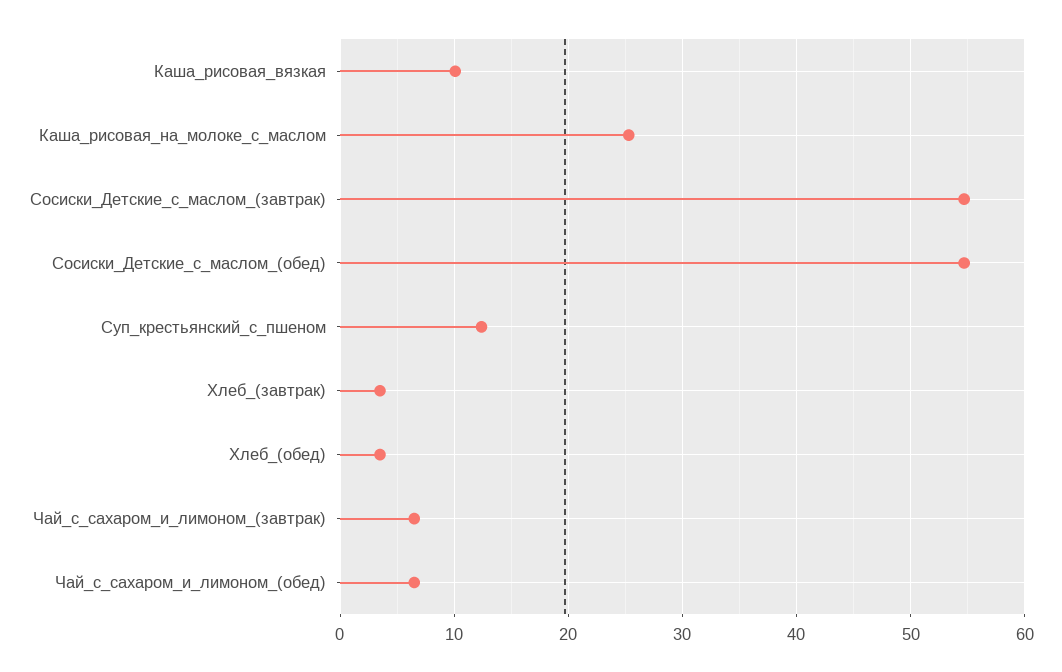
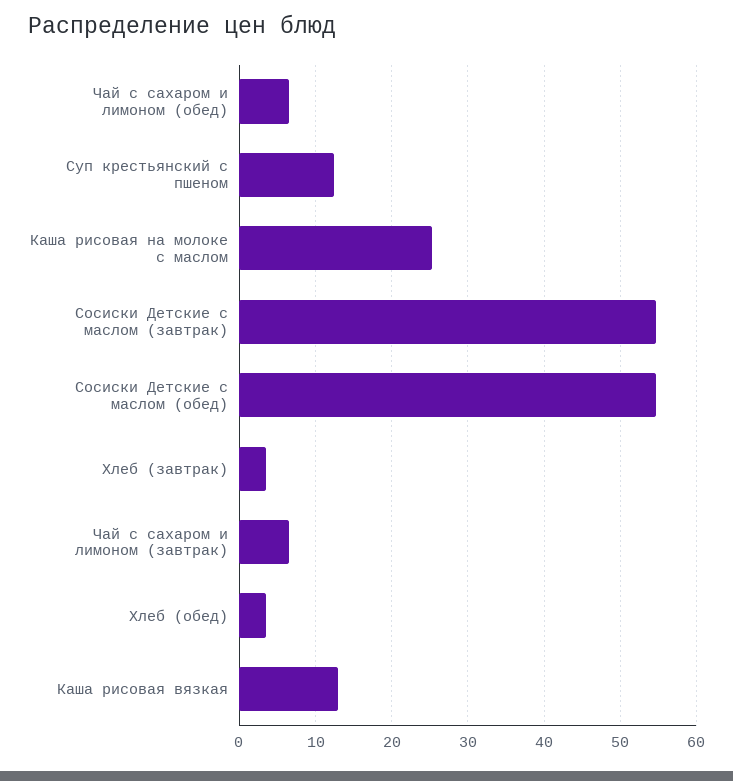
Каша_рисовая_вязкая: 10 -> 13

